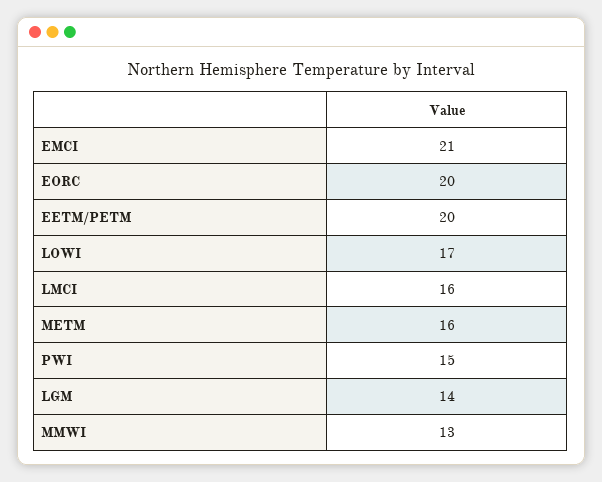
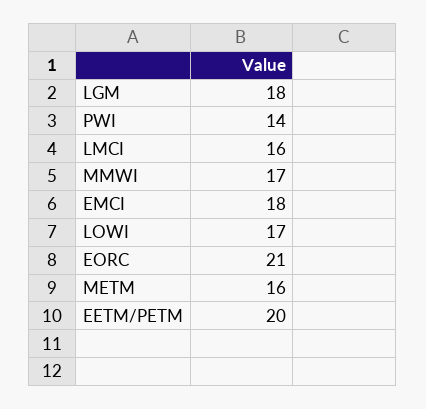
EMCI: 21 -> 18
EORC: 20 -> 21
PWI: 15 -> 14
LGM: 14 -> 18
MMWI: 13 -> 17

